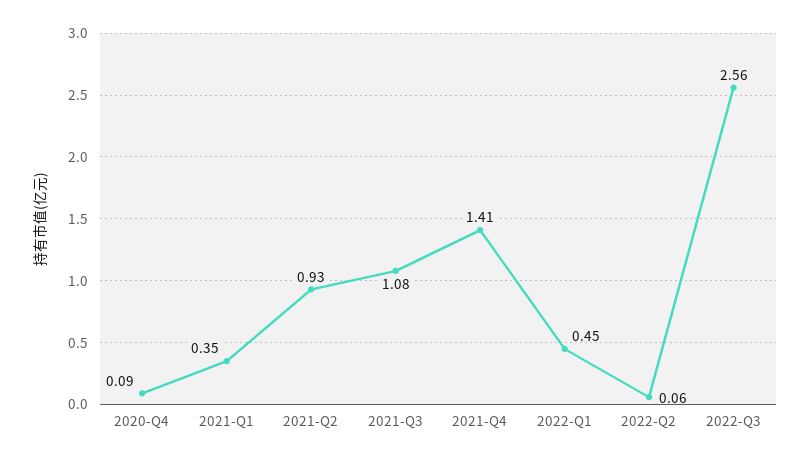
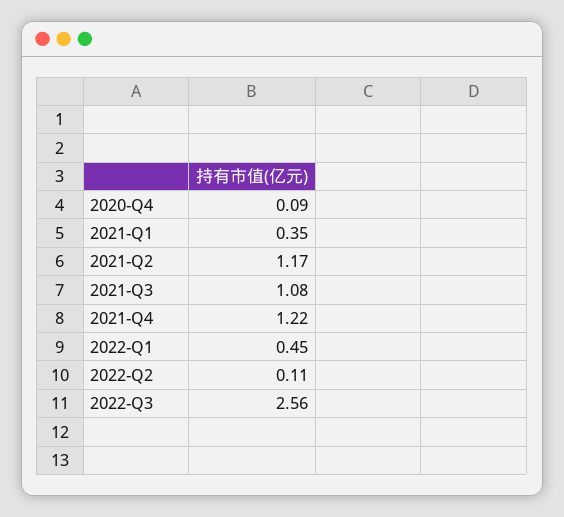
2021-Q2: 0.93 -> 1.17
2021-Q4: 1.41 -> 1.22
2022-Q2: 0.06 -> 0.11

